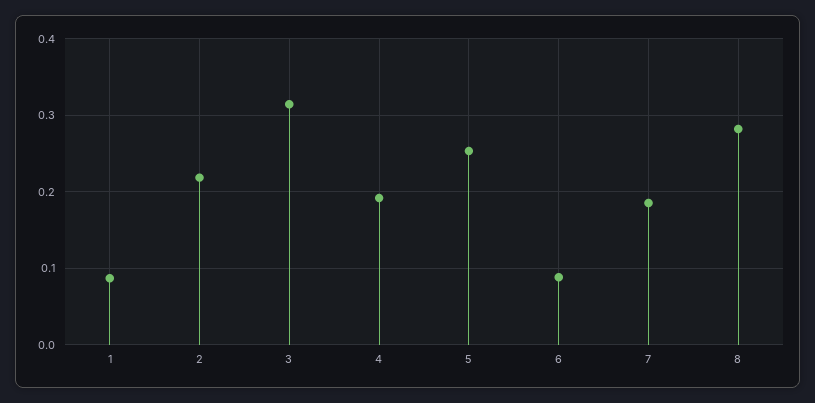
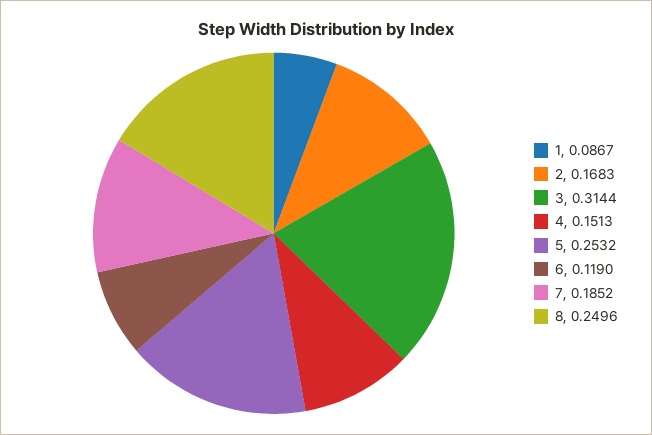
2: 0.22 -> 0.1683
4: 0.19 -> 0.1513
6: 0.09 -> 0.119
8: 0.28 -> 0.2496

